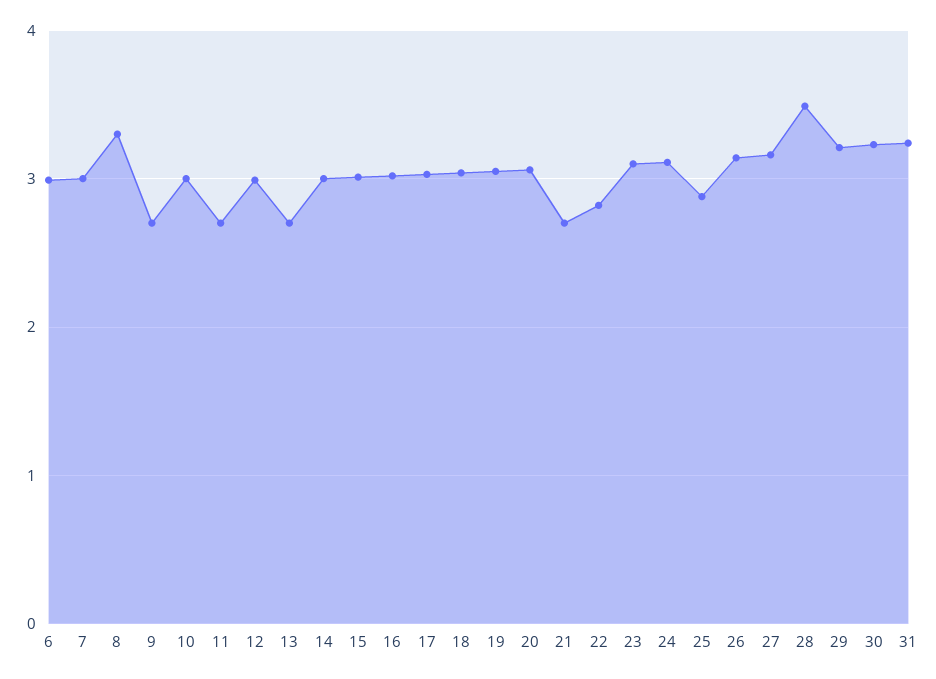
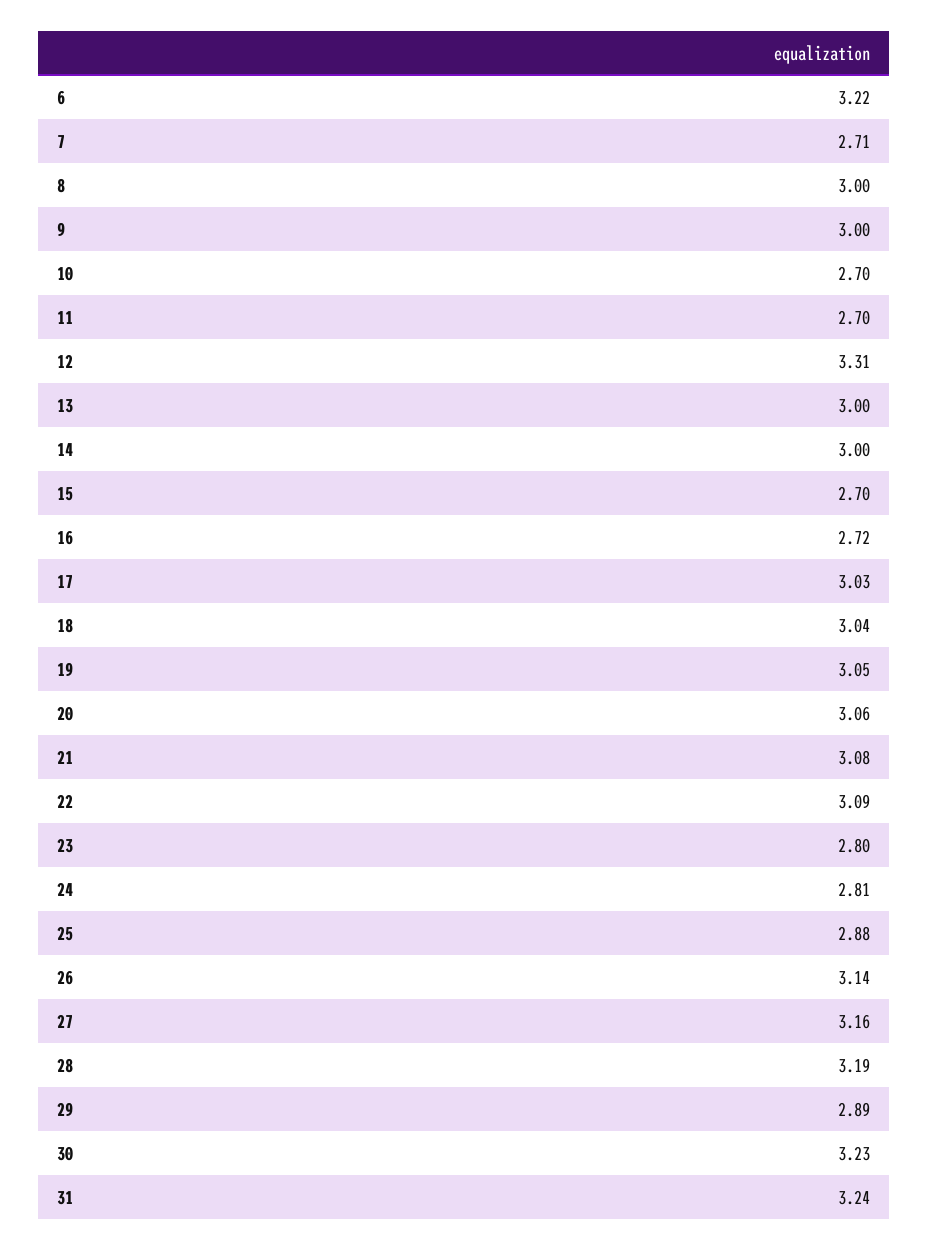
6: 3 -> 3.22
7: 3 -> 2.71
8: 3.3 -> 3
9: 2.7 -> 3
10: 3 -> 2.7
12: 3 -> 3.31
13: 2.7 -> 3
15: 3 -> 2.7
16: 3 -> 2.72
21: 2.7 -> 3.08
22: 2.8 -> 3.09
23: 3.1 -> 2.8
24: 3.1 -> 2.81
28: 3.5 -> 3.19
29: 3.2 -> 2.89

